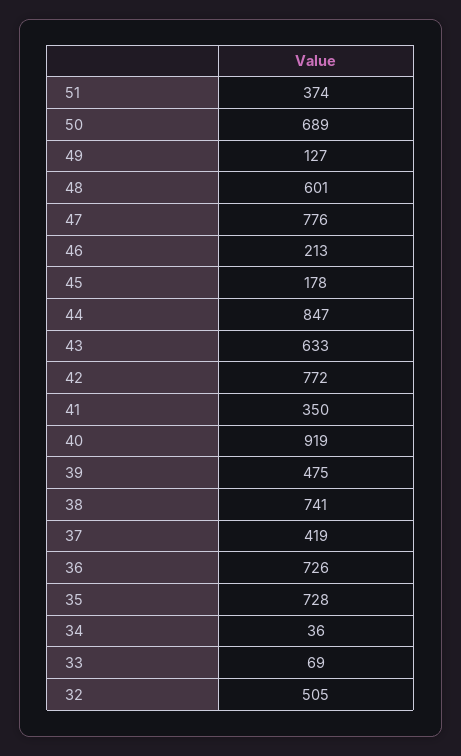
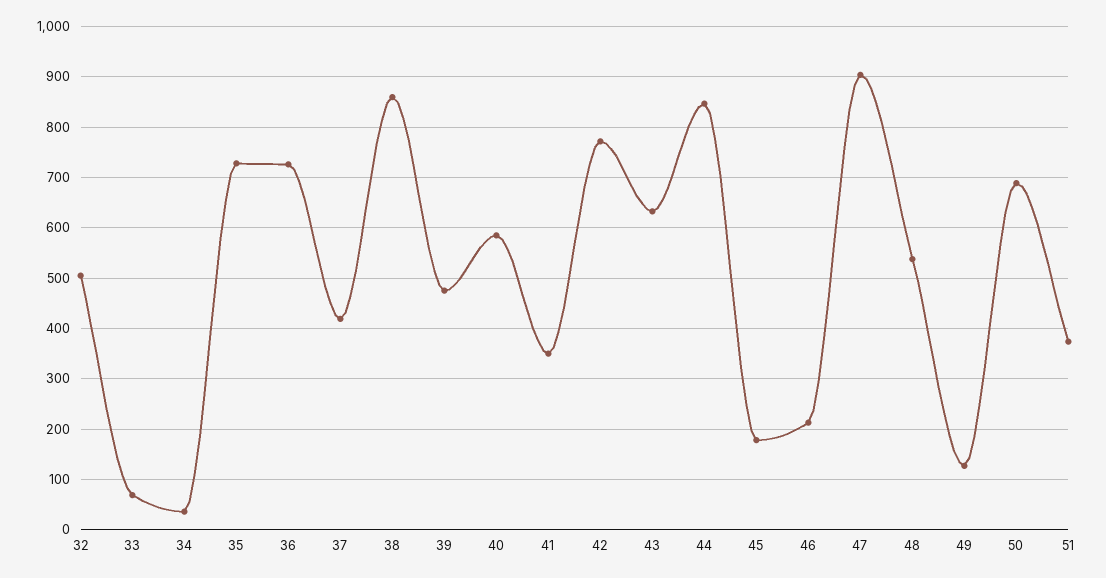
48: 601 -> 540
47: 776 -> 900
40: 919 -> 580
38: 741 -> 860

